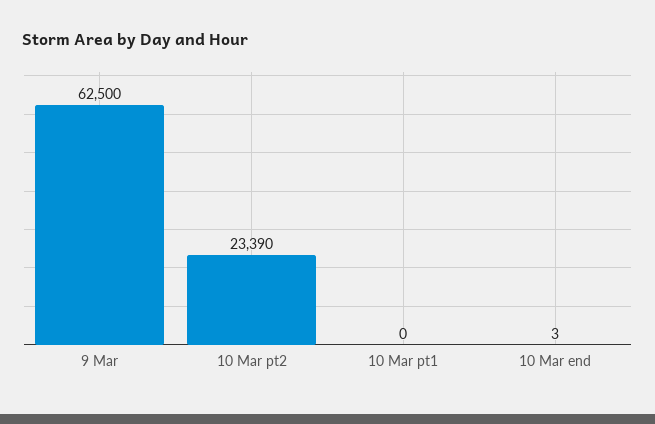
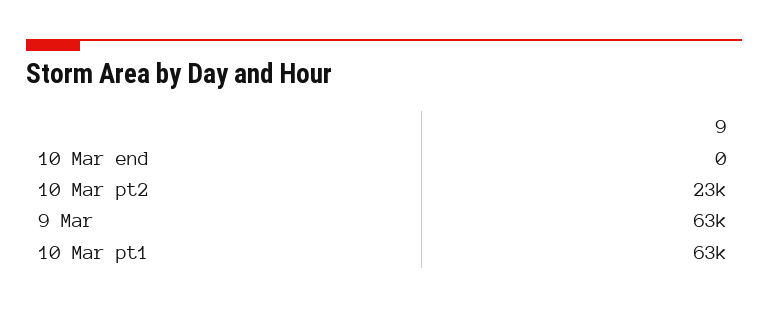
10 Mar pt1: 0 -> 63000
10 Mar end: 3 -> 0

